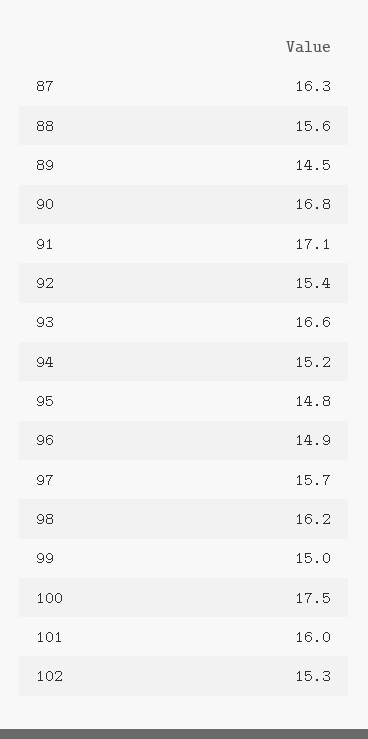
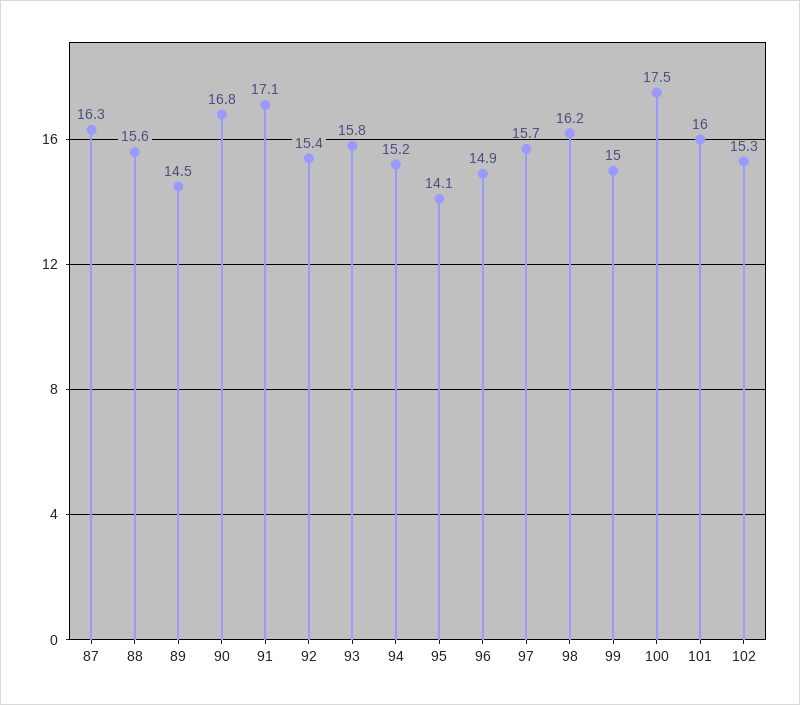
93: 16.6 -> 15.8
95: 14.8 -> 14.1

